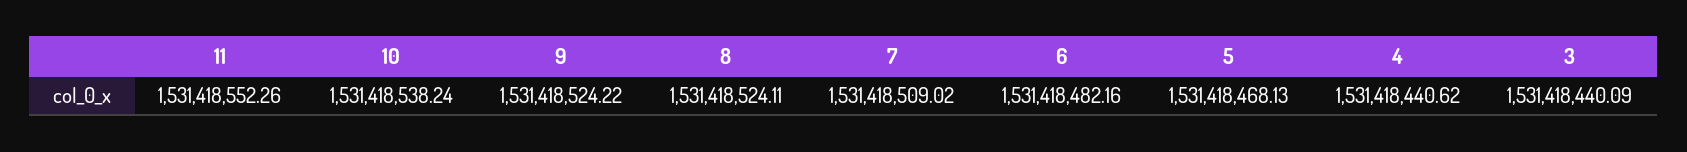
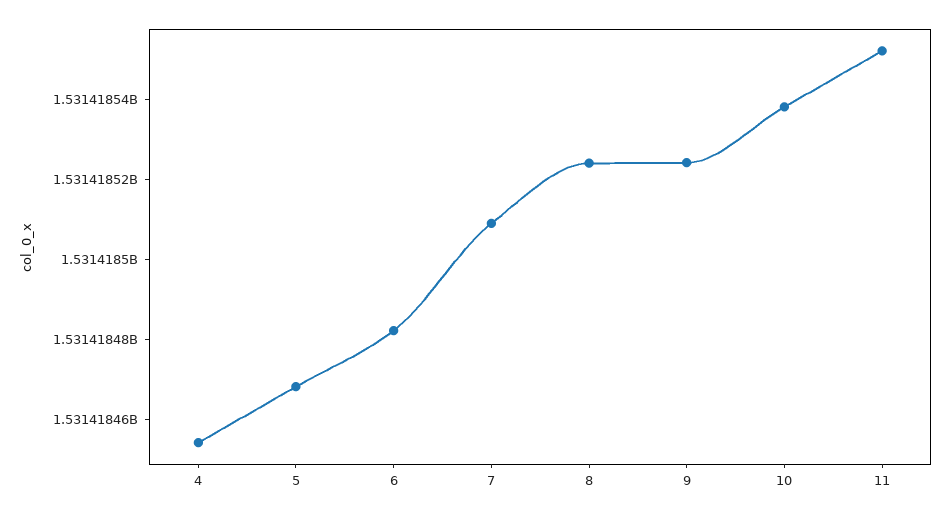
4: 1531418440.62 -> 1531418455
3: 1531418440.09 -> none

